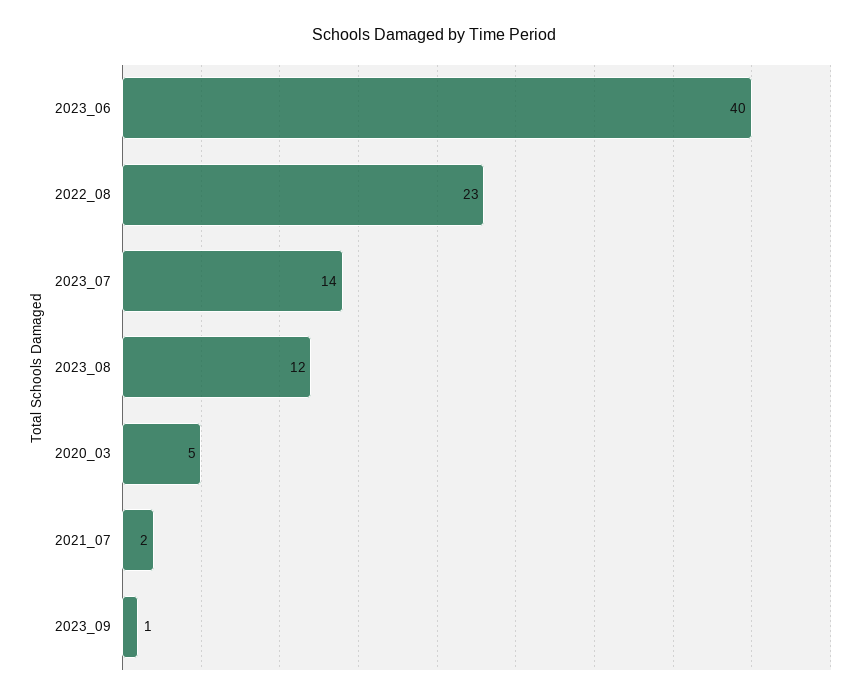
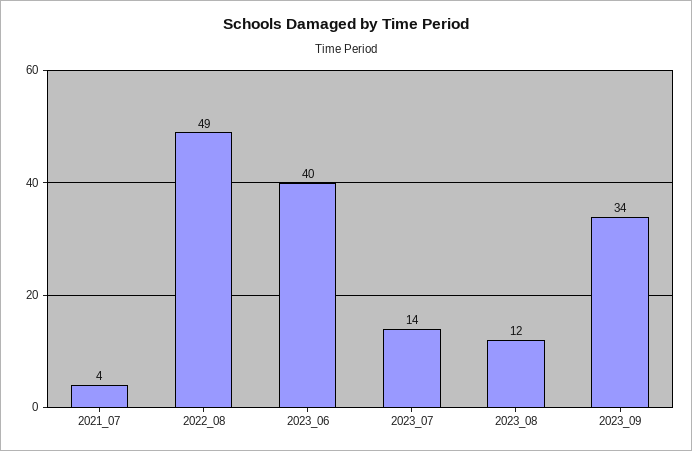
2022_08: 23 -> 49
2020_03: 5 -> none
2021_07: 2 -> 4
2023_09: 1 -> 34

